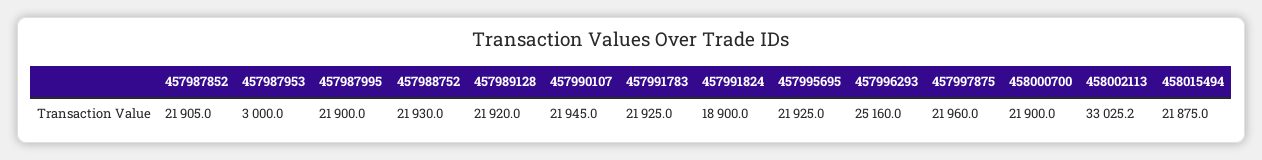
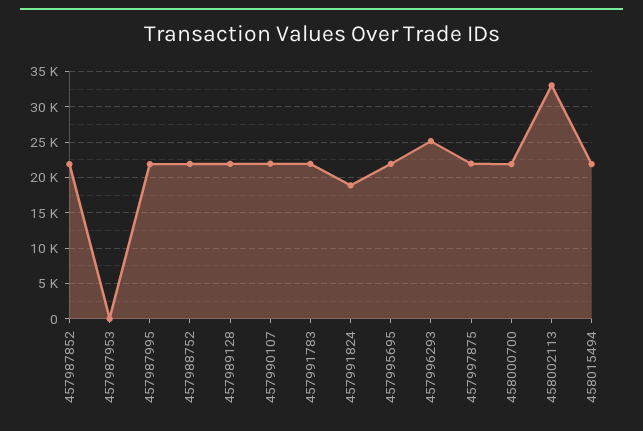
457987953: 3000 -> 0

